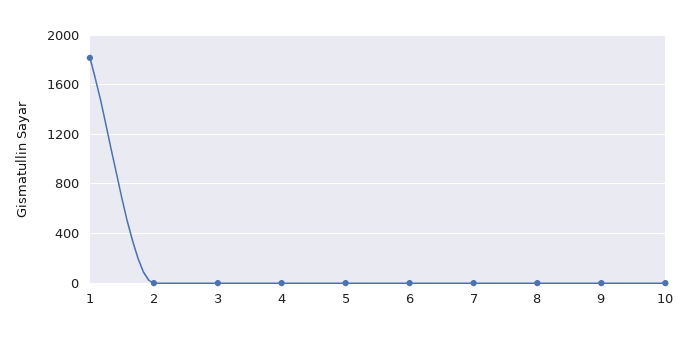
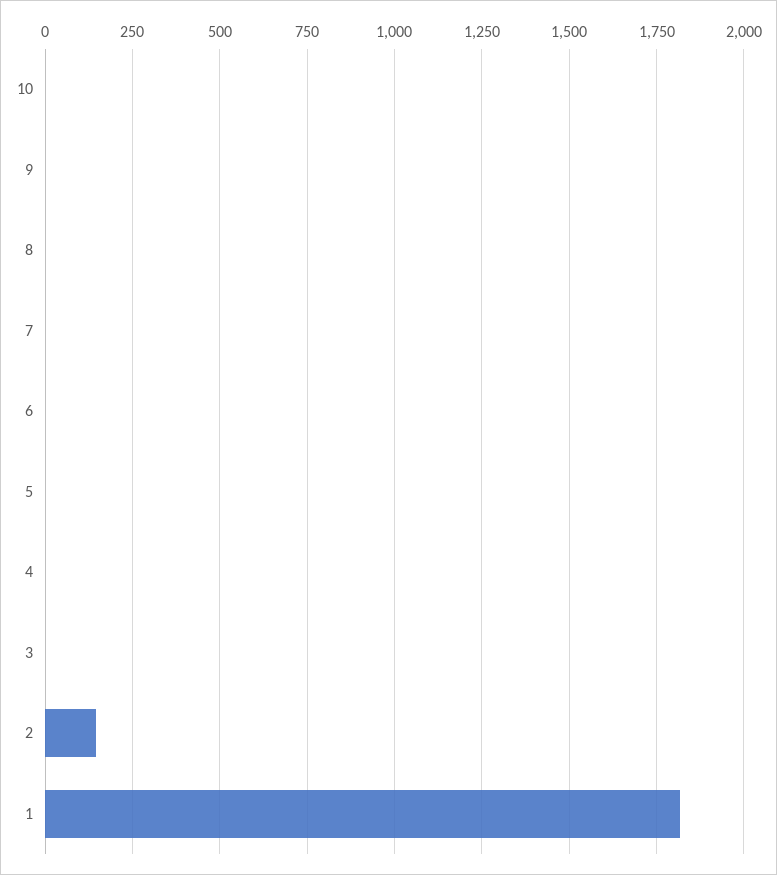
2: 0 -> 150

